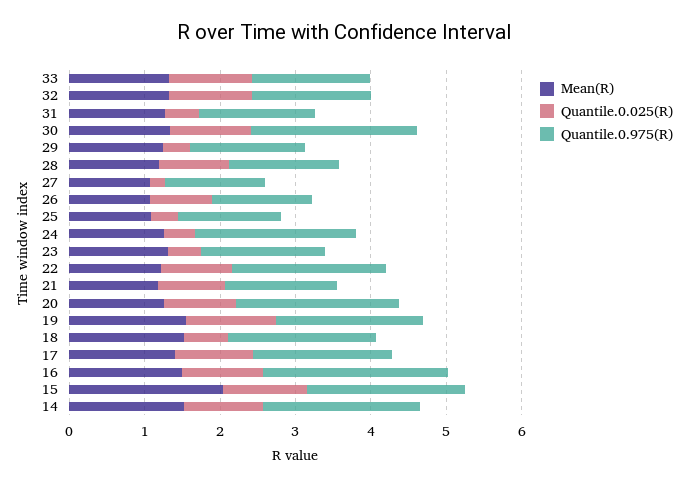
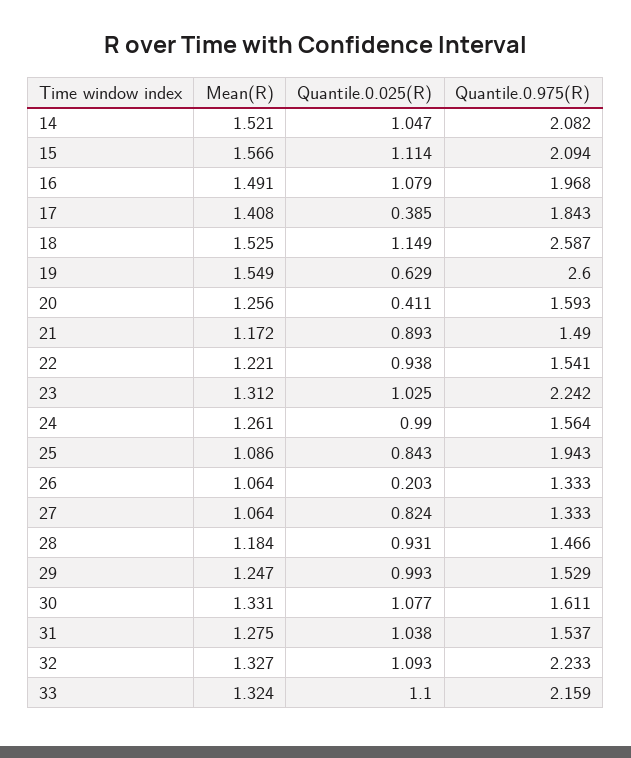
Quantile.0.975(R), 33: 1.6 -> 2.159
Quantile.0.975(R), 32: 1.6 -> 2.233
Quantile.0.025(R), 31: 0.4 -> 1.038
Quantile.0.975(R), 30: 2.2 -> 1.611
Quantile.0.025(R), 29: 0.4 -> 0.993
Quantile.0.025(R), 27: 0.2 -> 0.824
Quantile.0.025(R), 26: 0.8 -> 0.203
Quantile.0.025(R), 25: 0.4 -> 0.843
Quantile.0.975(R), 25: 1.4 -> 1.943
Quantile.0.025(R), 24: 0.4 -> 0.99
Quantile.0.975(R), 24: 2.2 -> 1.564
Quantile.0.025(R), 23: 0.4 -> 1.025
Quantile.0.975(R), 23: 1.6 -> 2.242
Quantile.0.975(R), 22: 2 -> 1.541
Quantile.0.025(R), 20: 1 -> 0.411
Quantile.0.975(R), 20: 2.2 -> 1.593
Quantile.0.025(R), 19: 1.2 -> 0.629
Quantile.0.975(R), 19: 2 -> 2.6
Quantile.0.025(R), 18: 0.6 -> 1.149
Quantile.0.975(R), 18: 2 -> 2.587
Quantile.0.025(R), 17: 1 -> 0.385
Quantile.0.975(R), 16: 2.4 -> 1.968
Mean(R), 15: 2 -> 1.566

